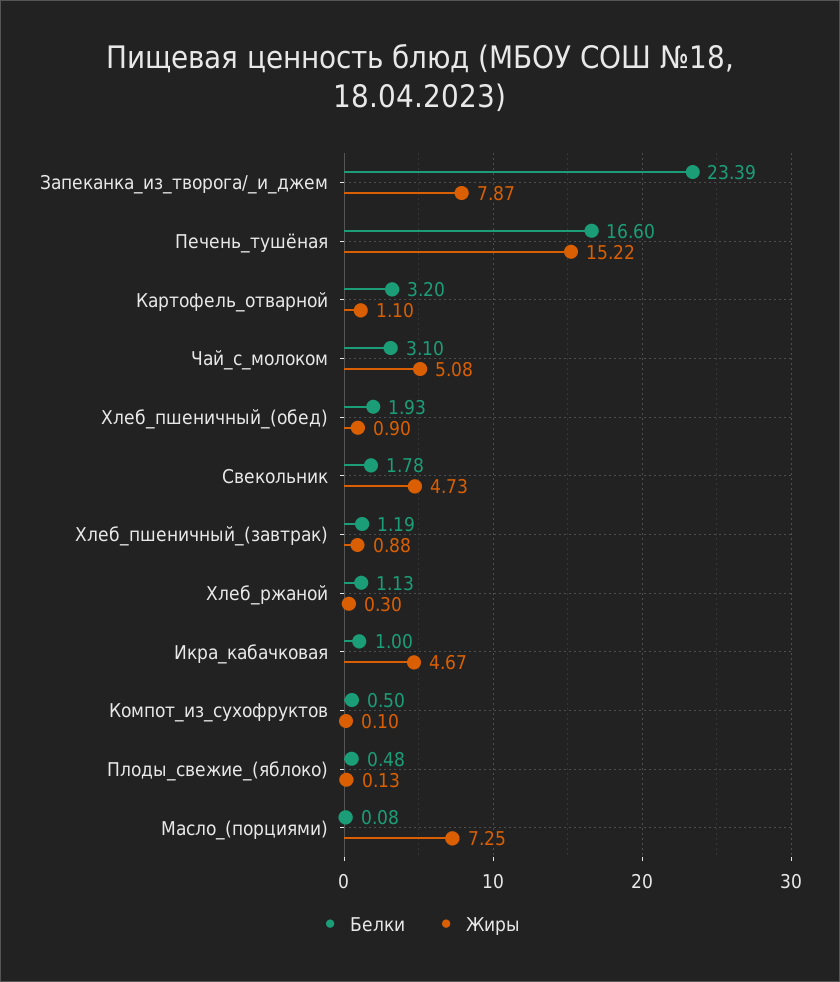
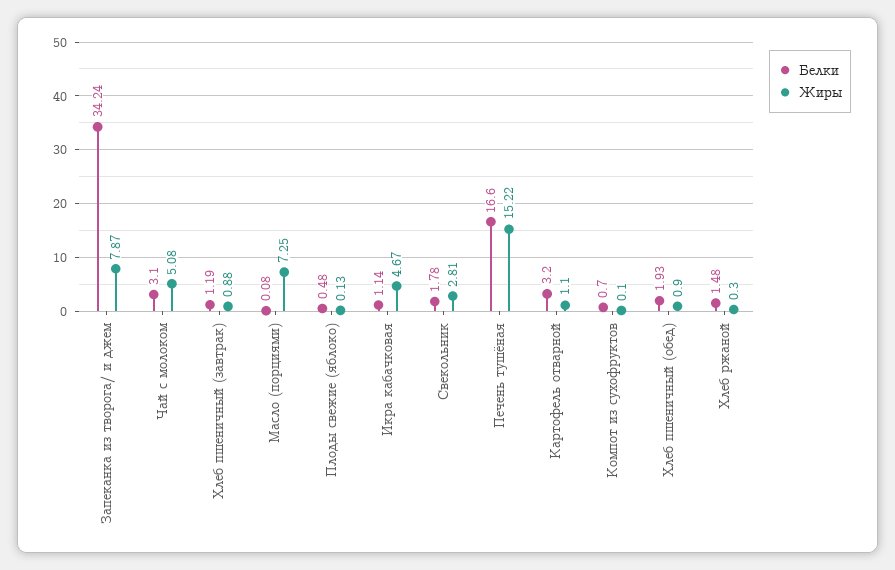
Белки, Запеканка_из_творога/_и_джем: 23.39 -> 34.24
Жиры, Свекольник: 4.73 -> 2.81
Белки, Хлеб_ржаной: 1.13 -> 1.48
Белки, Икра_кабачковая: 1 -> 1.14
Белки, Компот_из_сухофруктов: 0.5 -> 0.7

